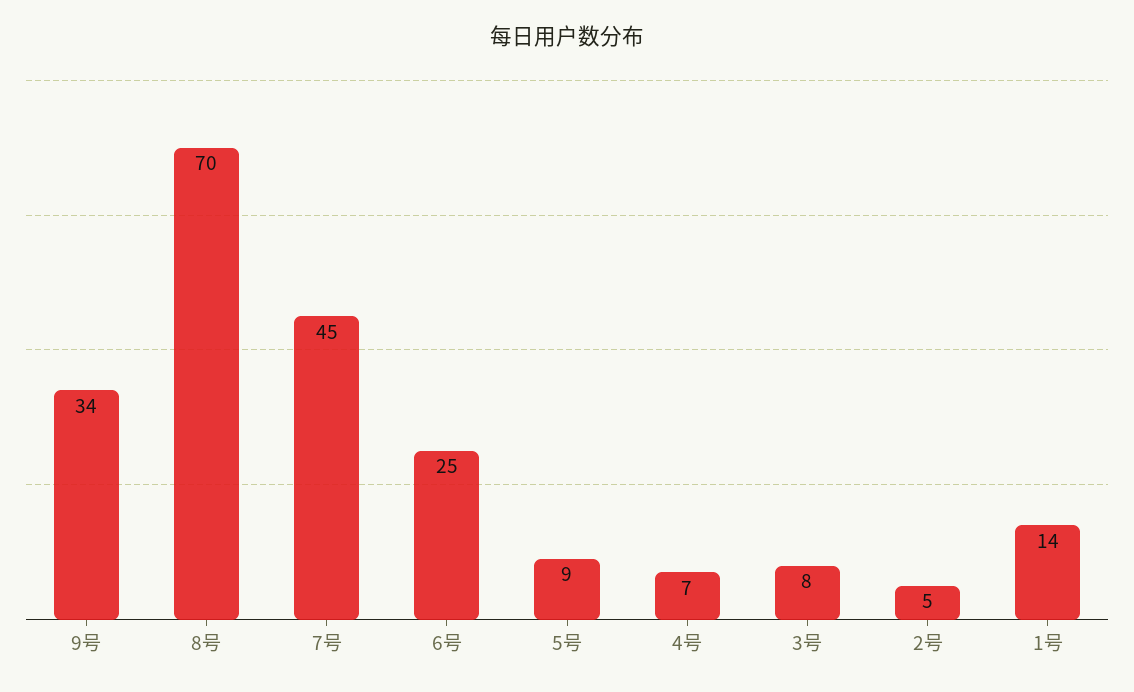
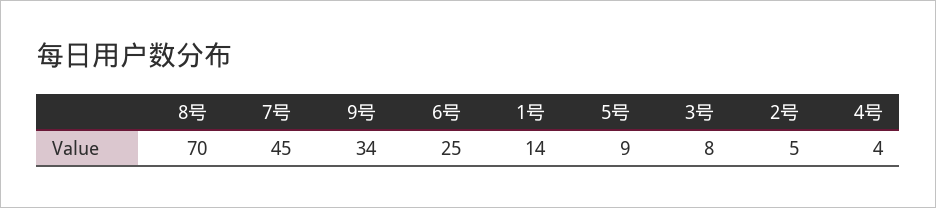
4号: 7 -> 4

